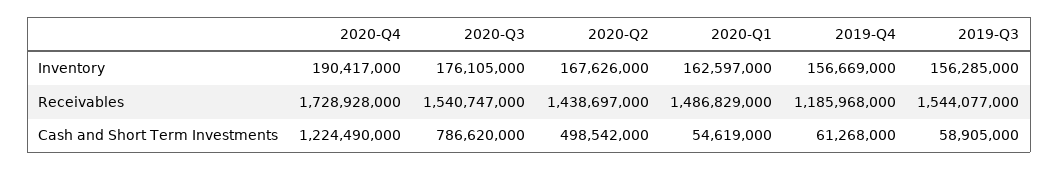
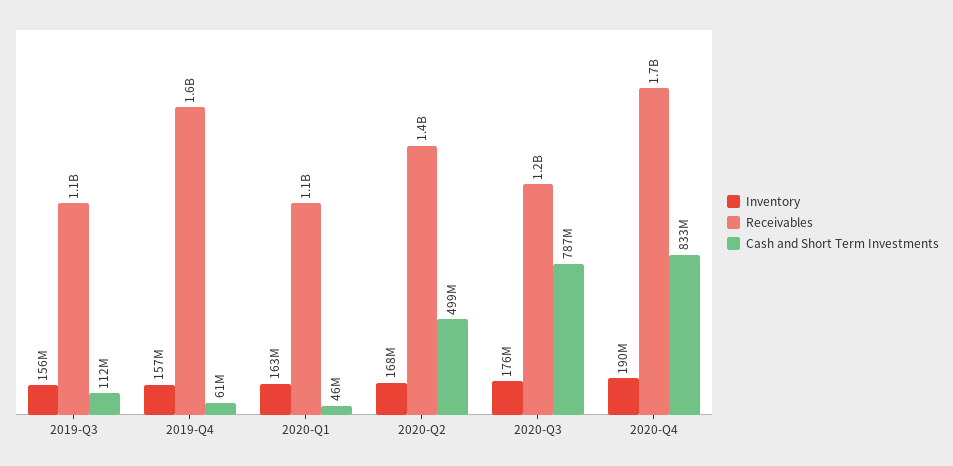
Receivables, 2020-Q3: 1540747000 -> 1200000000
Receivables, 2020-Q1: 1486829000 -> 1100000000
Receivables, 2019-Q4: 1185968000 -> 1600000000
Receivables, 2019-Q3: 1544077000 -> 1100000000
Cash and Short Term Investments, 2020-Q4: 1224490000 -> 833000000
Cash and Short Term Investments, 2020-Q1: 54619000 -> 46000000
Cash and Short Term Investments, 2019-Q3: 58905000 -> 112000000

